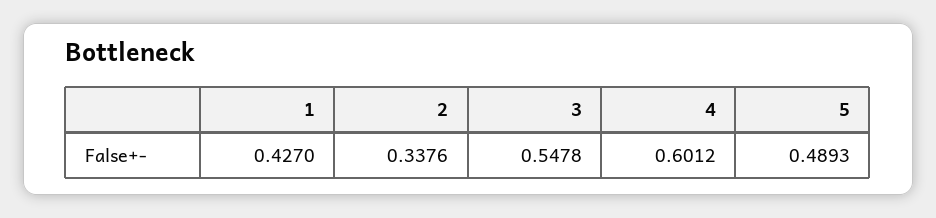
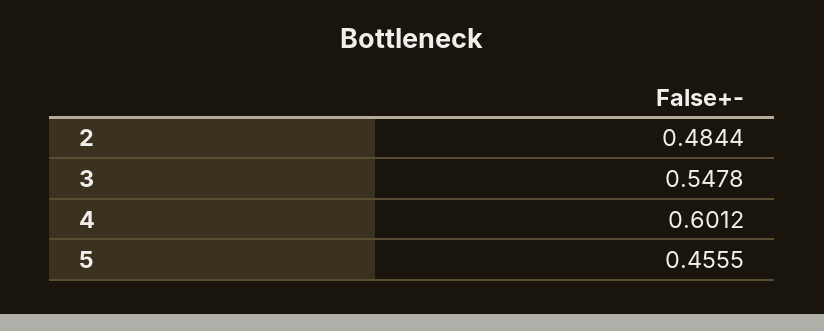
1: 0.427 -> none
2: 0.3376 -> 0.4844
5: 0.4893 -> 0.4555

